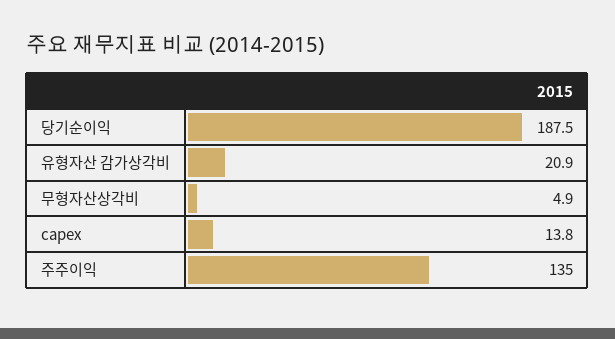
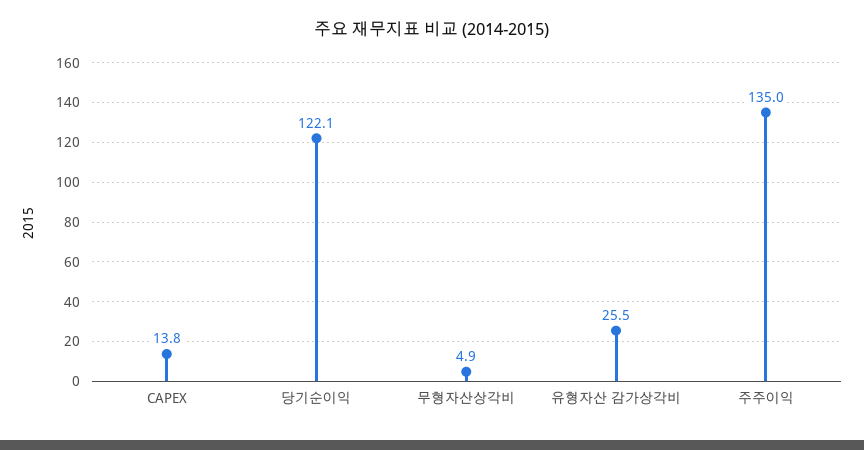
당기순이익: 187.5 -> 122.1
유형자산 감가상각비: 20.9 -> 25.5

